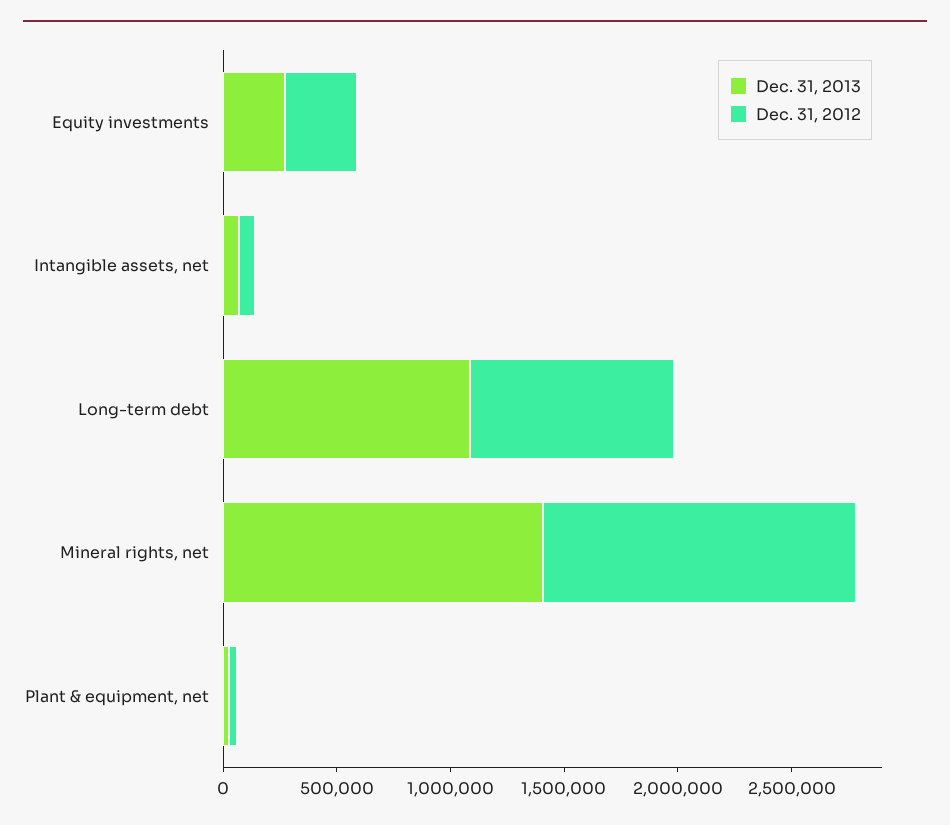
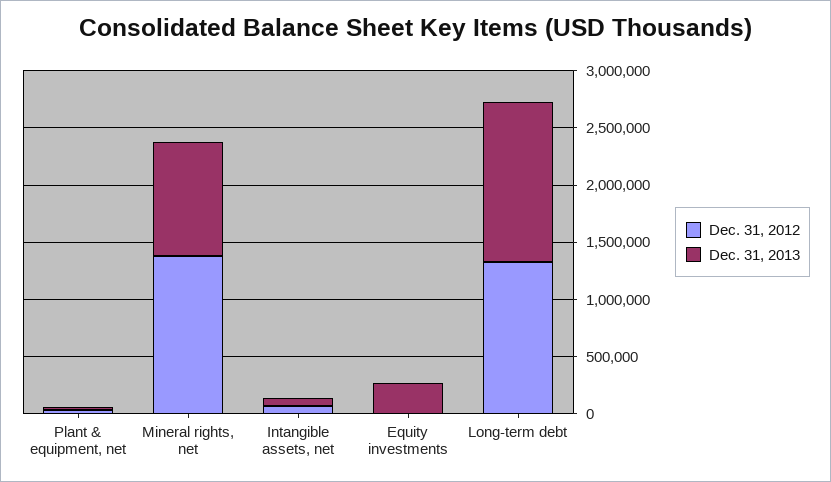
Dec. 31, 2012, Equity investments: 300000 -> 0
Dec. 31, 2013, Long-term debt: 1100000 -> 1400000
Dec. 31, 2012, Long-term debt: 900000 -> 1300000
Dec. 31, 2013, Mineral rights, net: 1400000 -> 1000000

